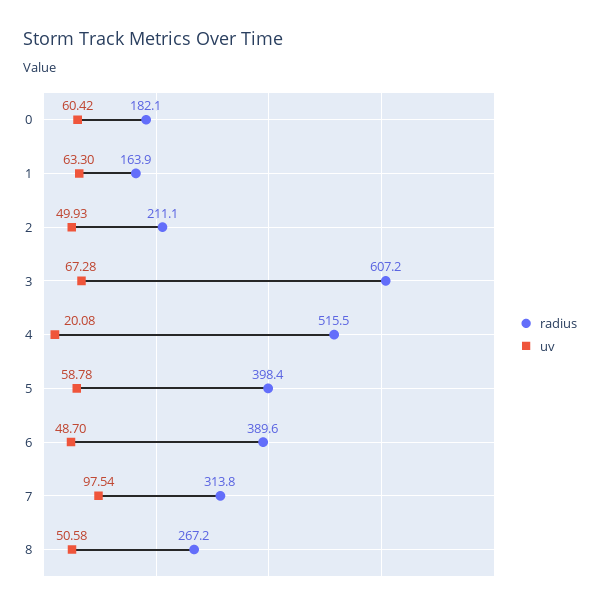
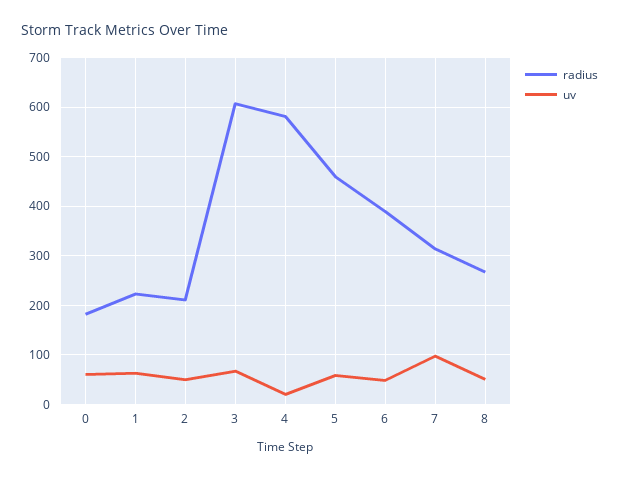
radius, 1: 163.9 -> 220
radius, 4: 515.5 -> 580
radius, 5: 398.4 -> 460

